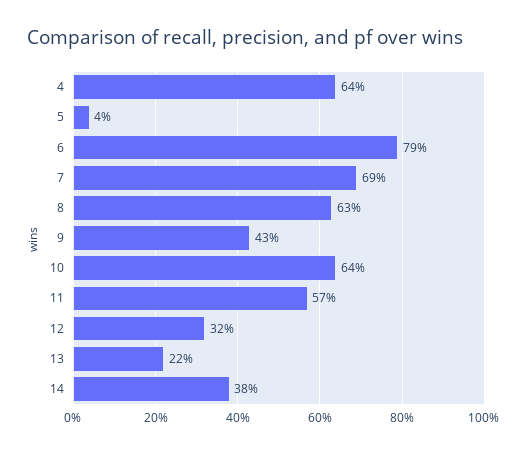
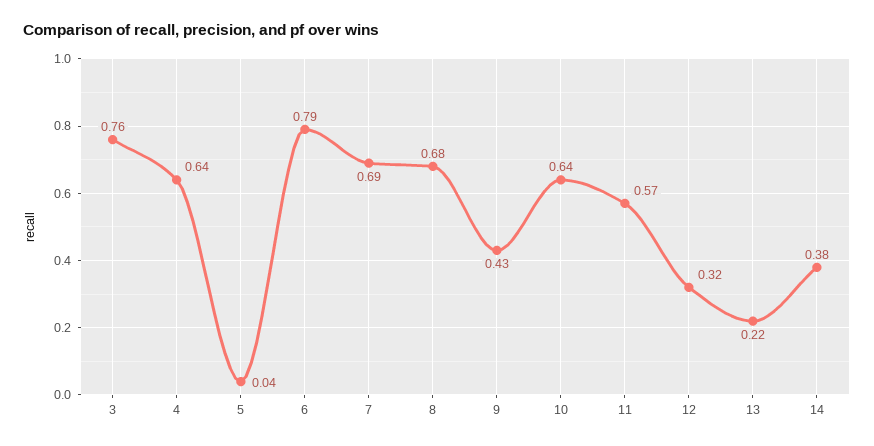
8: 0.63 -> 0.68
3: none -> 0.76

